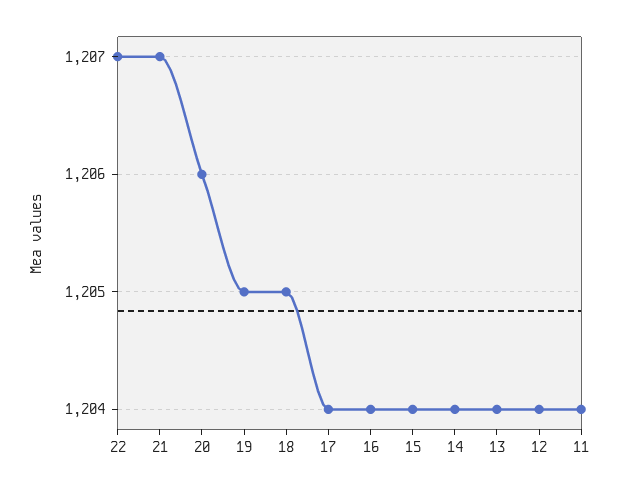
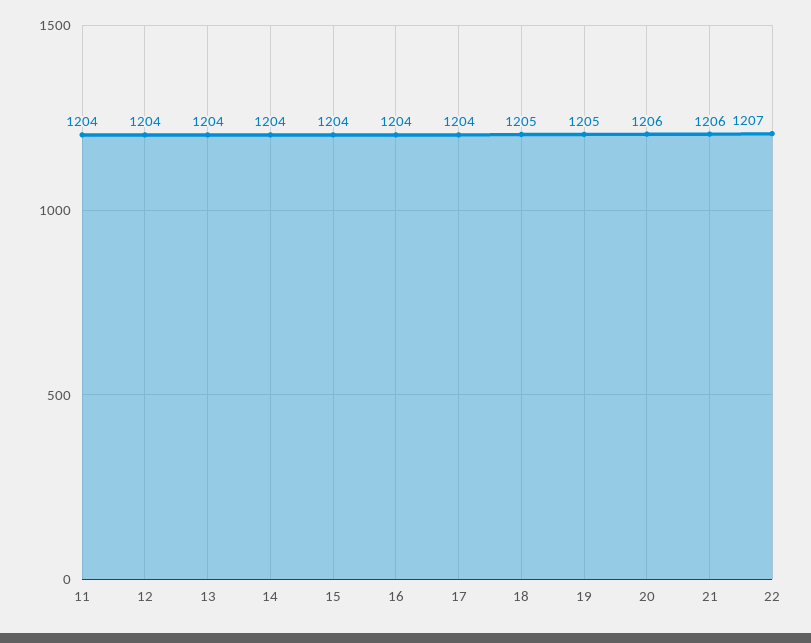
21: 1207 -> 1206

